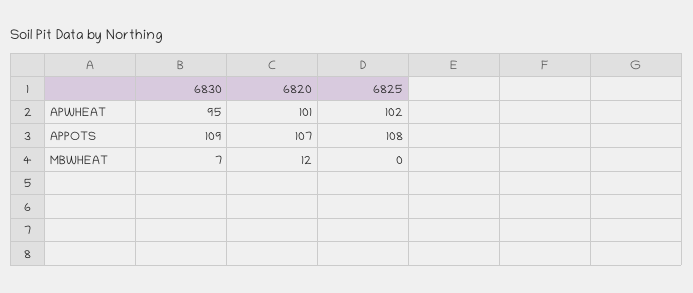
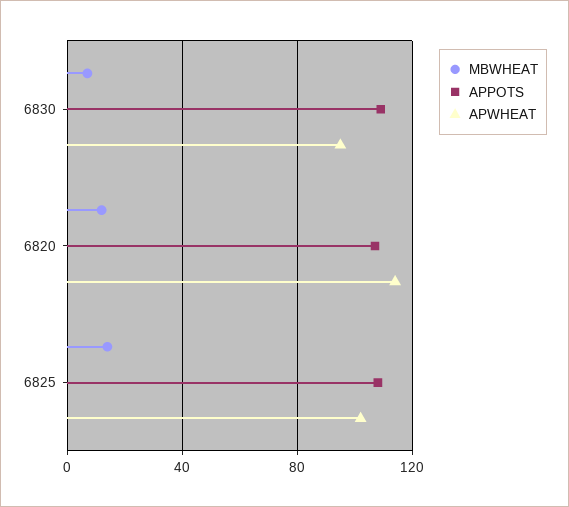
APWHEAT, 6820: 101 -> 115
MBWHEAT, 6825: 0 -> 15

